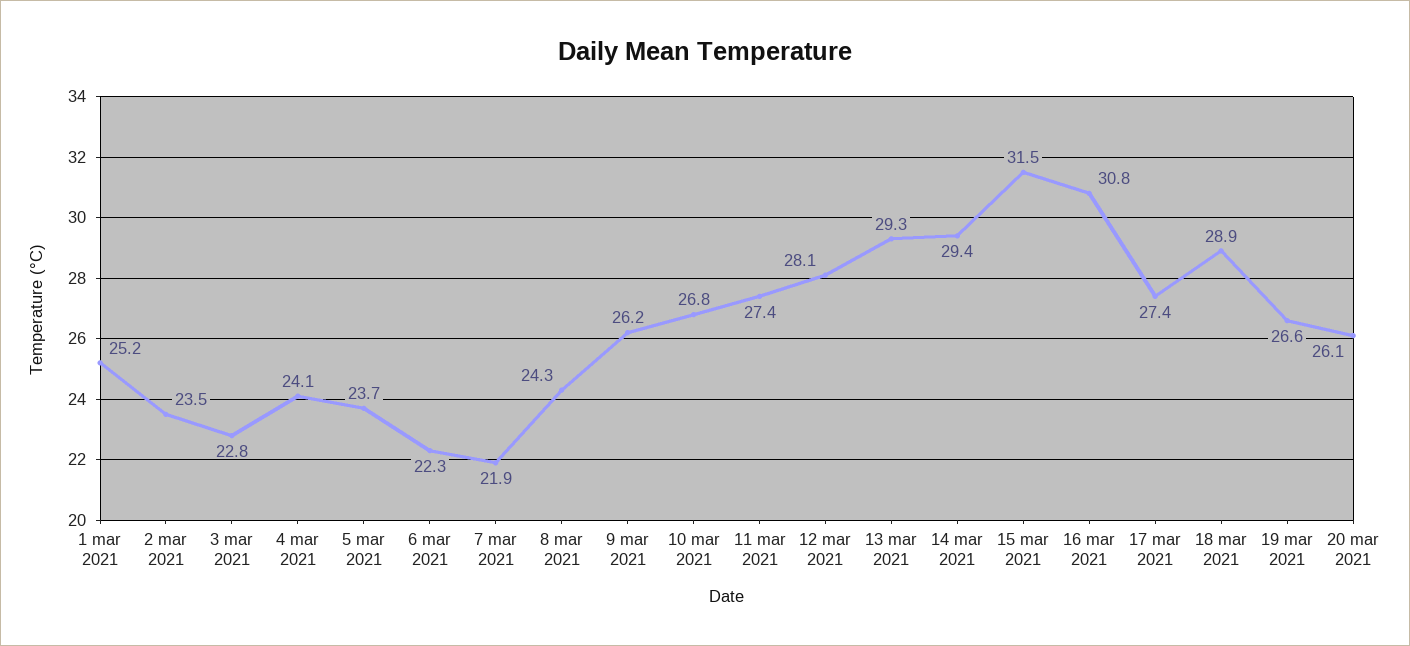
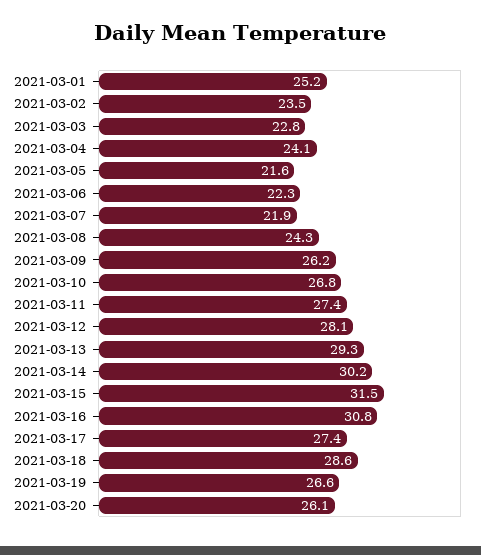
5 mar 2021: 23.7 -> 21.6
14 mar 2021: 29.4 -> 30.2
18 mar 2021: 28.9 -> 28.6

